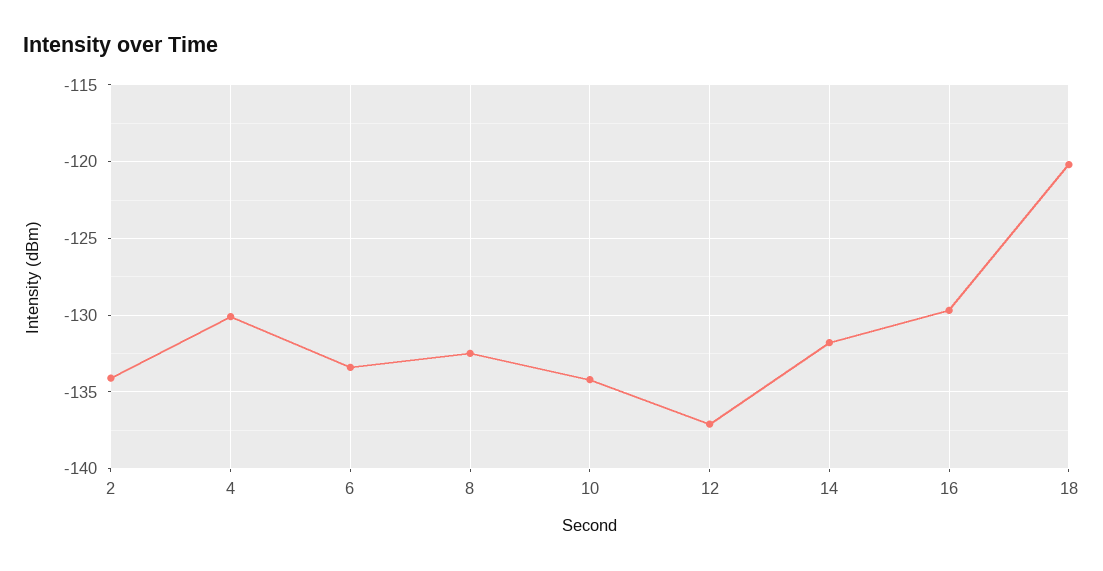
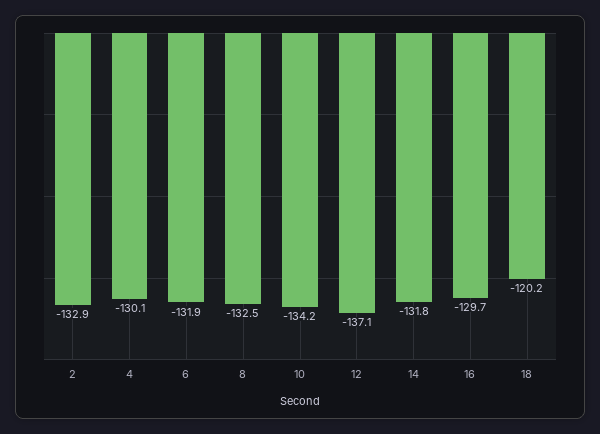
2: -134 -> -132.9
6: -133.5 -> -131.9

